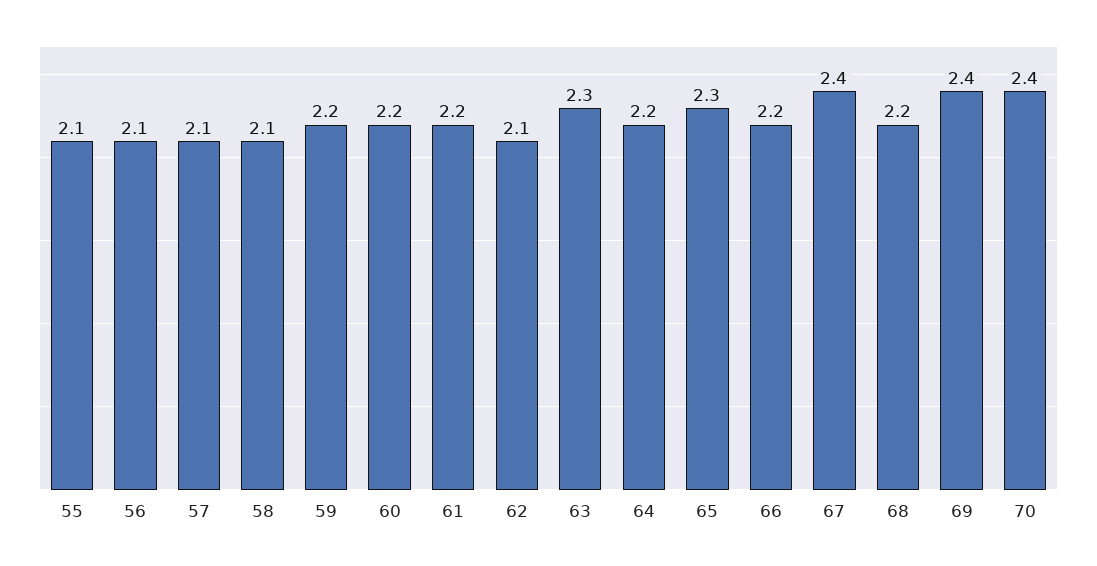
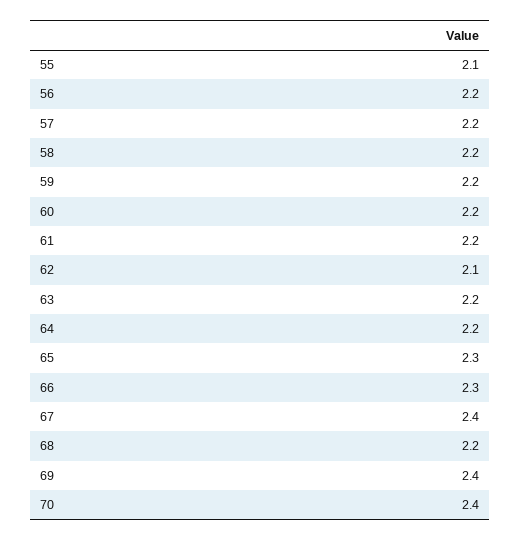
56: 2.1 -> 2.2
57: 2.1 -> 2.2
58: 2.1 -> 2.2
63: 2.3 -> 2.2
66: 2.2 -> 2.3

